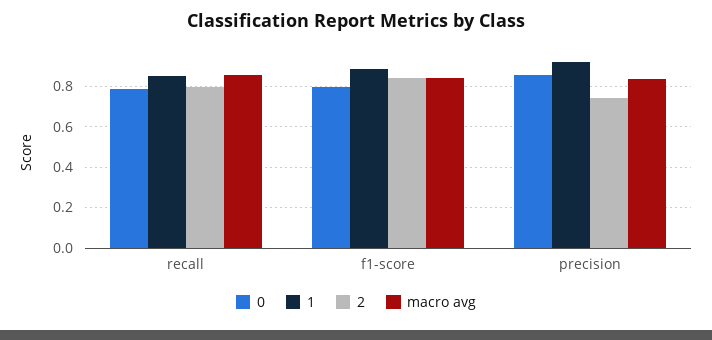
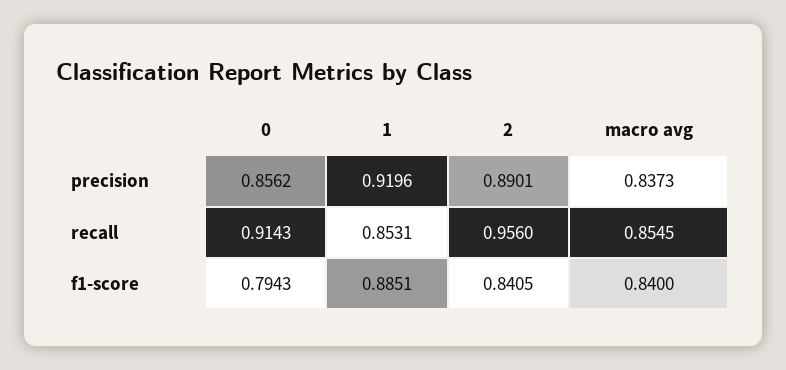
0, recall: 0.8 -> 0.9143
2, recall: 0.8 -> 0.956
2, precision: 0.75 -> 0.8901

